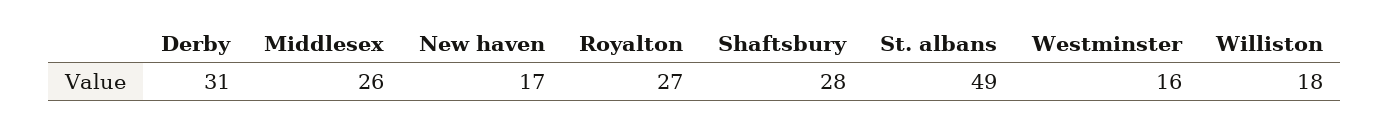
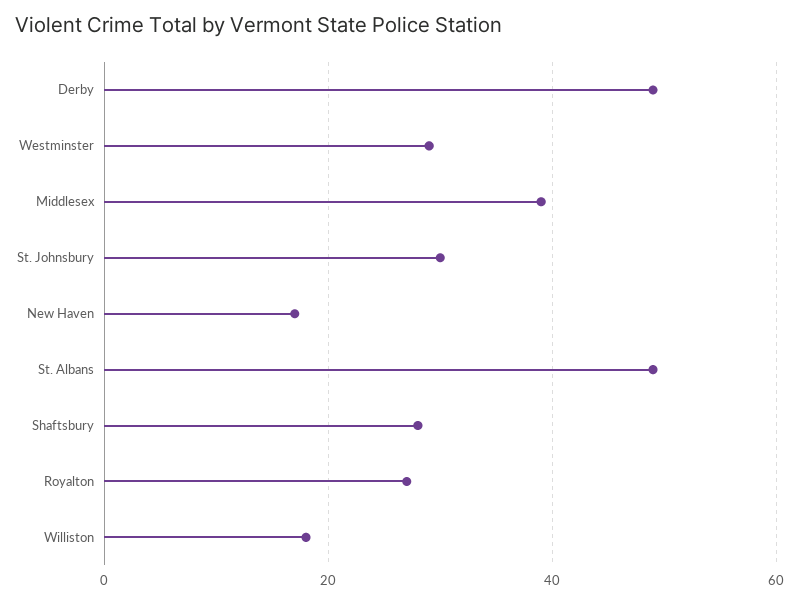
Derby: 31 -> 50
Middlesex: 26 -> 40
Westminster: 16 -> 30
St. Johnsbury: none -> 30

